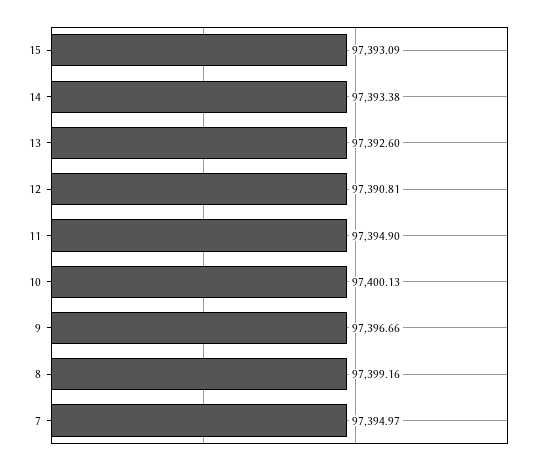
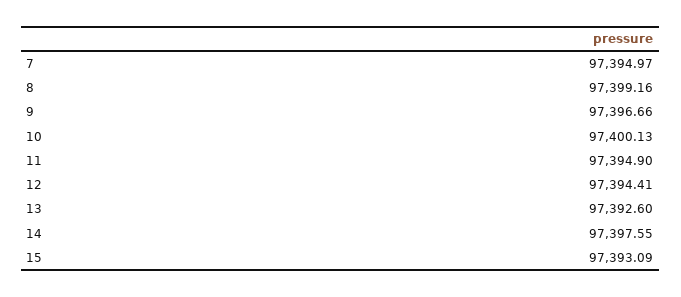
14: 97393.38 -> 97397.55
12: 97390.81 -> 97394.41

